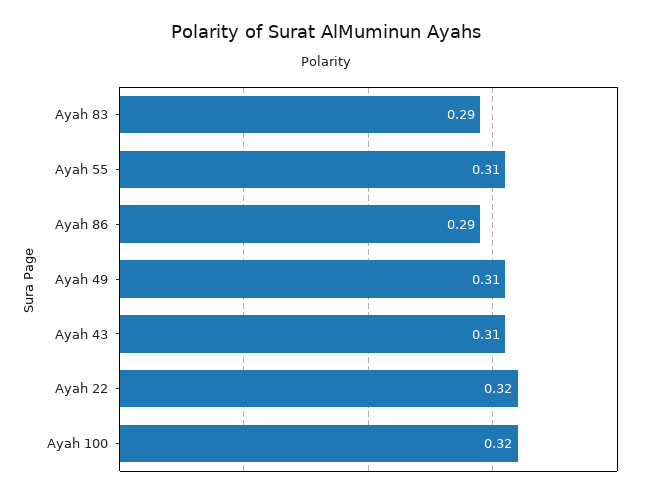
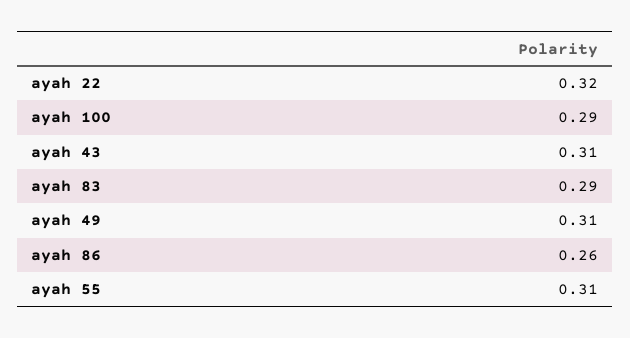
Ayah 86: 0.29 -> 0.26
Ayah 100: 0.32 -> 0.29

